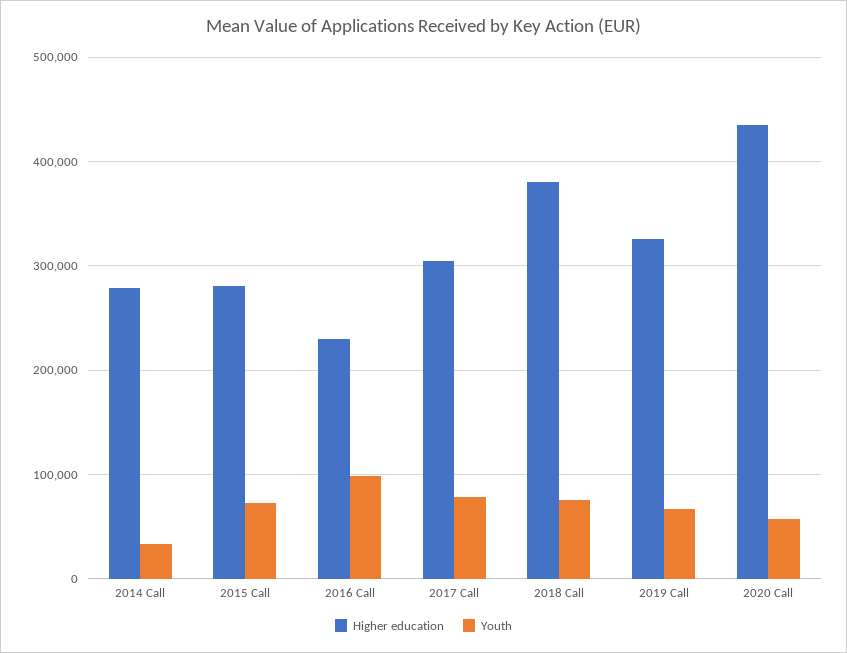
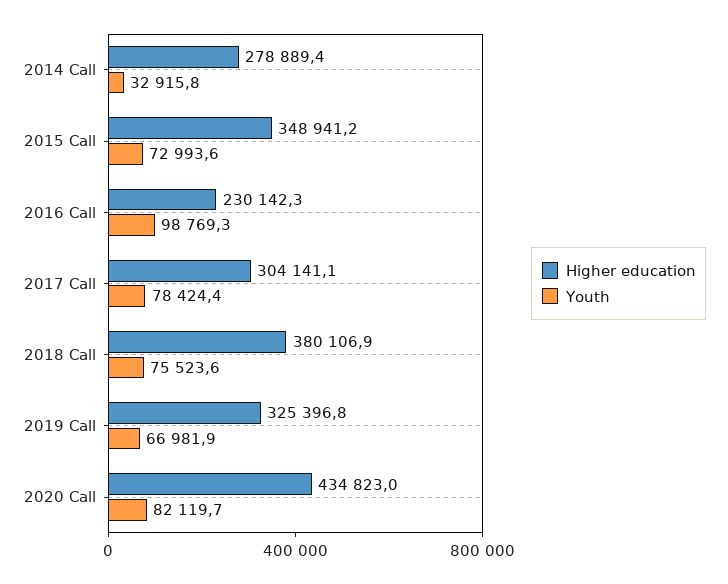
Higher education, 2015 Call: 280000 -> 348941.2
Youth, 2020 Call: 60000 -> 82119.7

